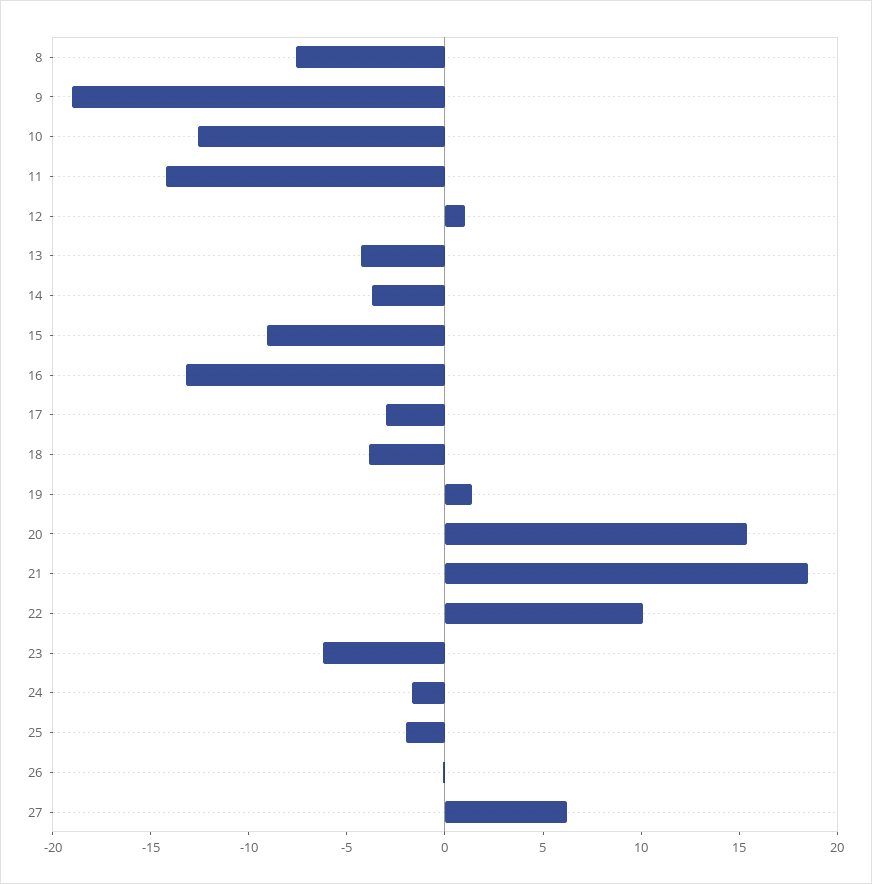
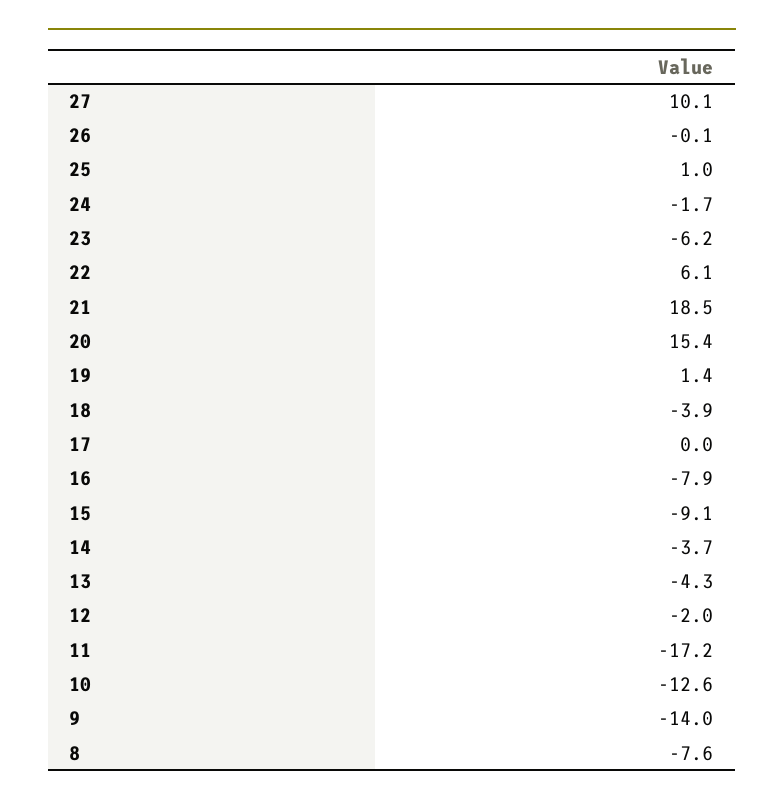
9: -19 -> -14
11: -14 -> -17.2
12: 1 -> -2
16: -13 -> -7.9
17: -3 -> 0
22: 10 -> 6.1
25: -2 -> 1
27: 6 -> 10.1

